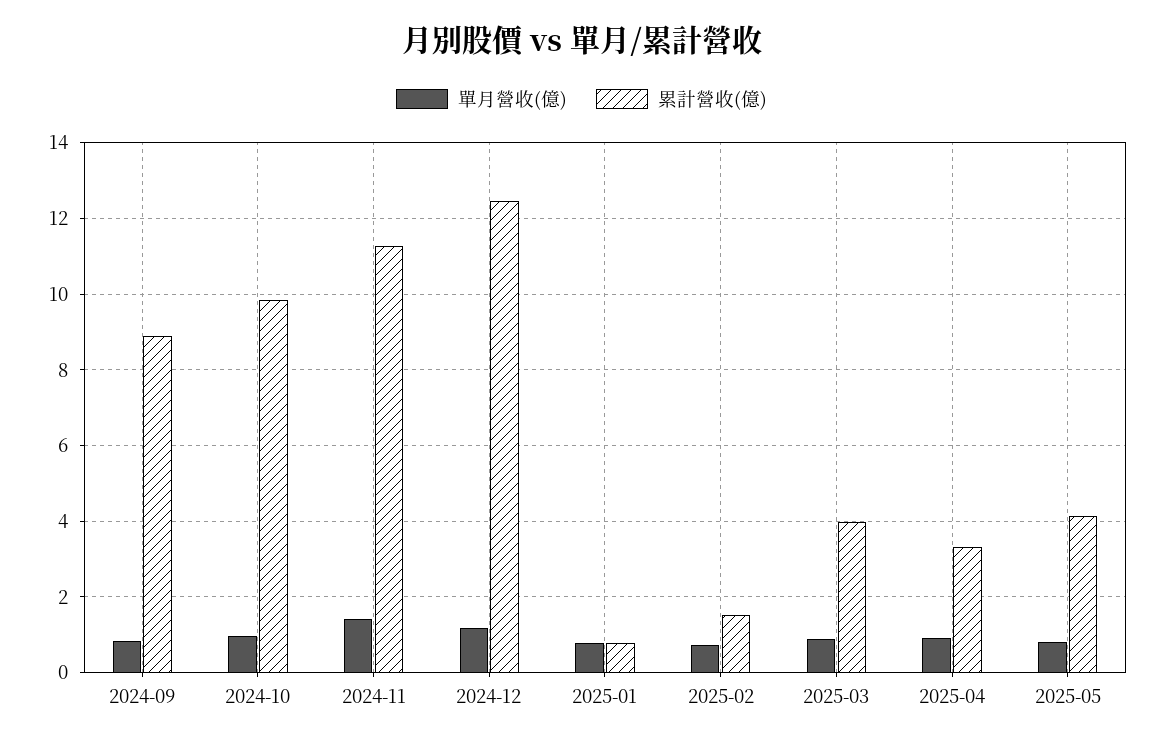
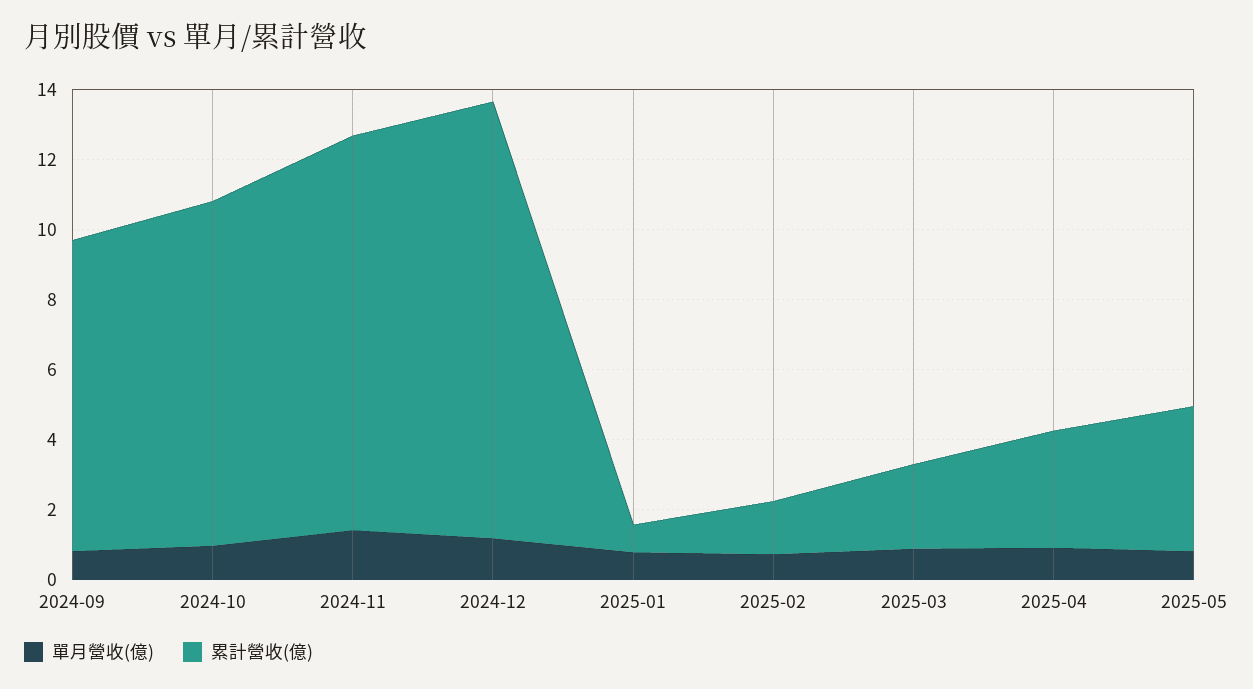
累計營收(億), 2025-03: 4 -> 2.5

